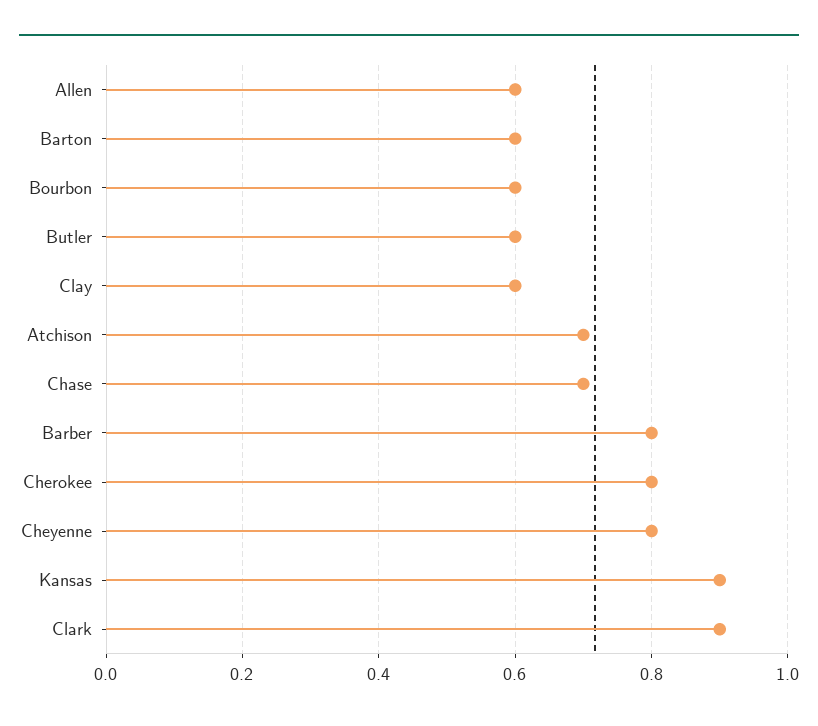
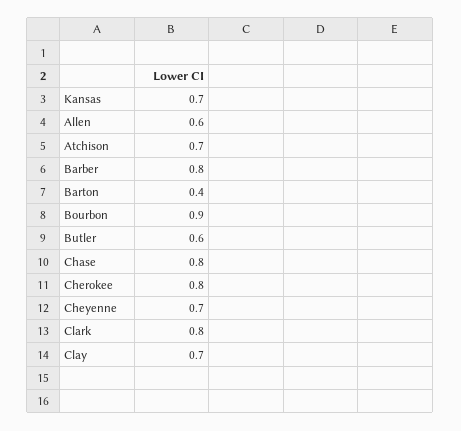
Barton: 0.6 -> 0.4
Bourbon: 0.6 -> 0.9
Clay: 0.6 -> 0.7
Chase: 0.7 -> 0.8
Cheyenne: 0.8 -> 0.7
Kansas: 0.9 -> 0.7
Clark: 0.9 -> 0.8

